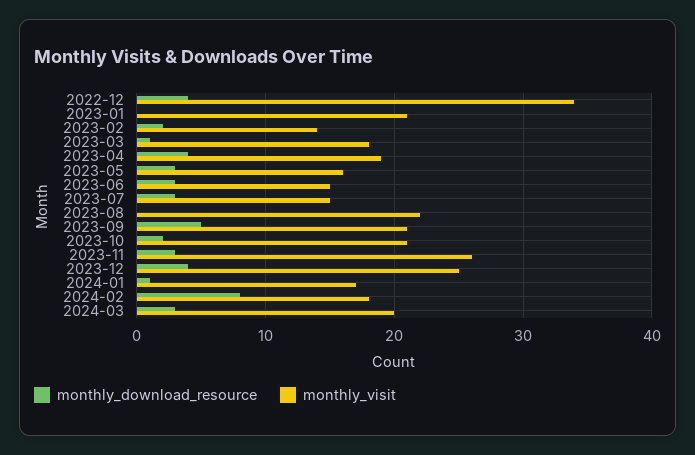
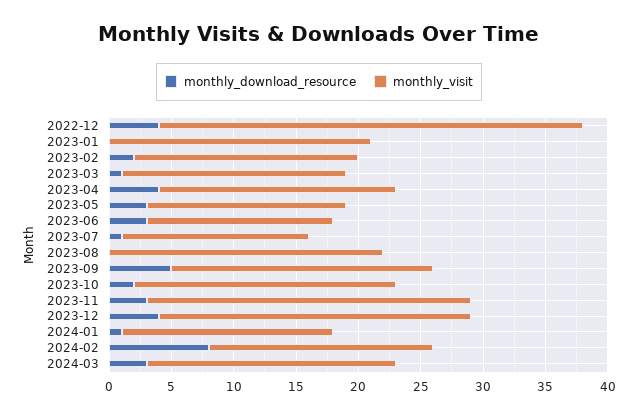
monthly_visit, 2023-02: 14 -> 18
monthly_download_resource, 2023-07: 3 -> 1

